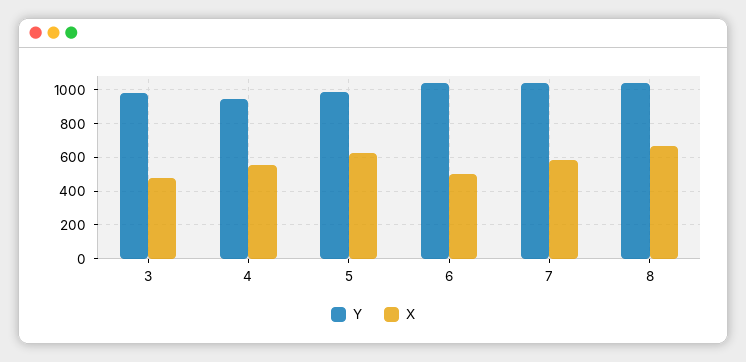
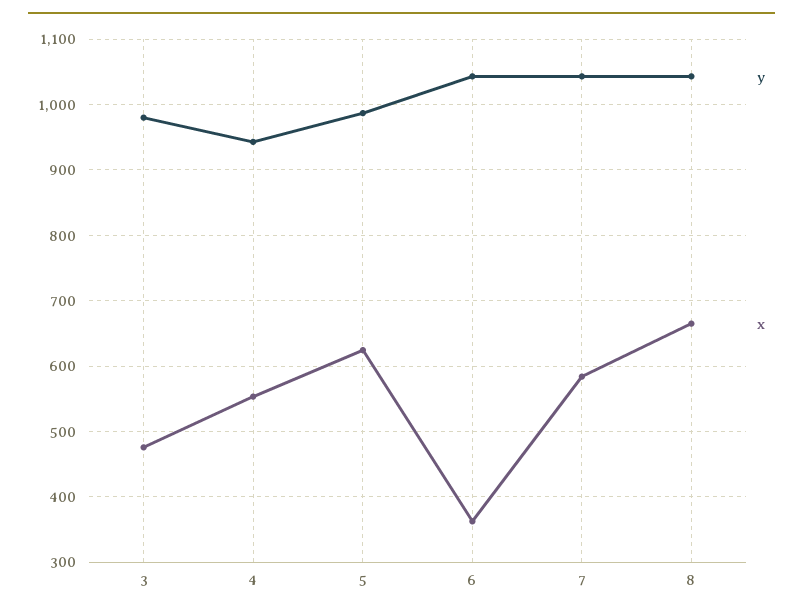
X, 6: 500 -> 360

